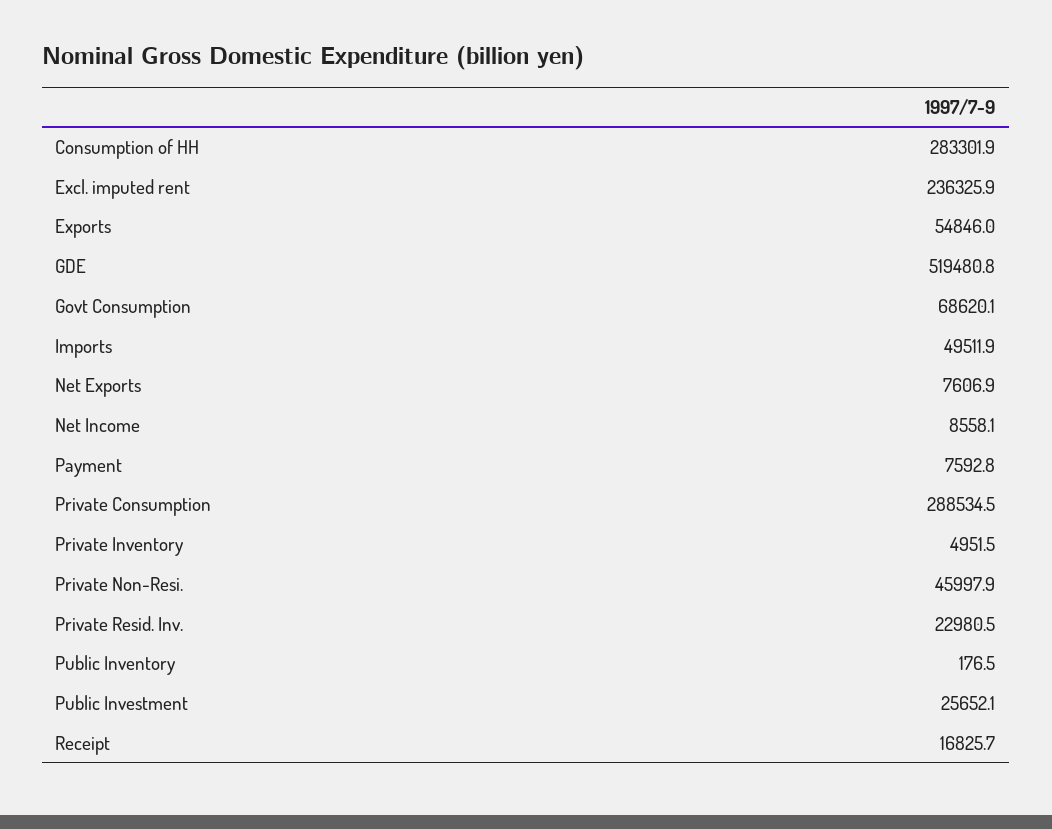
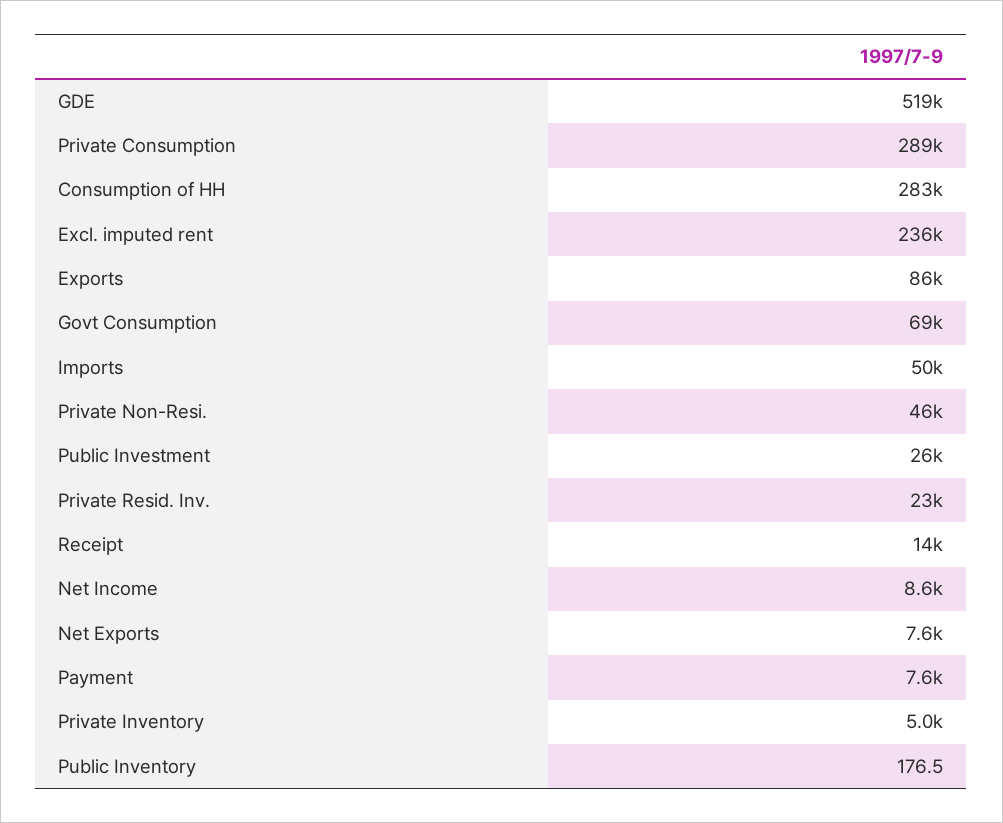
Exports: 54846 -> 86000
Receipt: 16825.7 -> 14000

